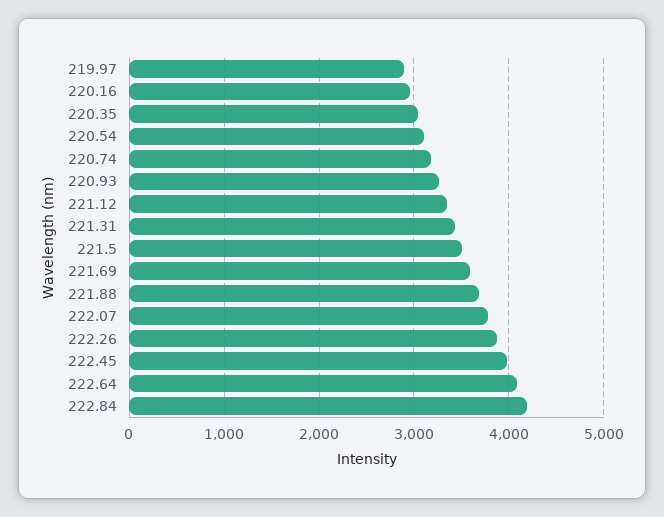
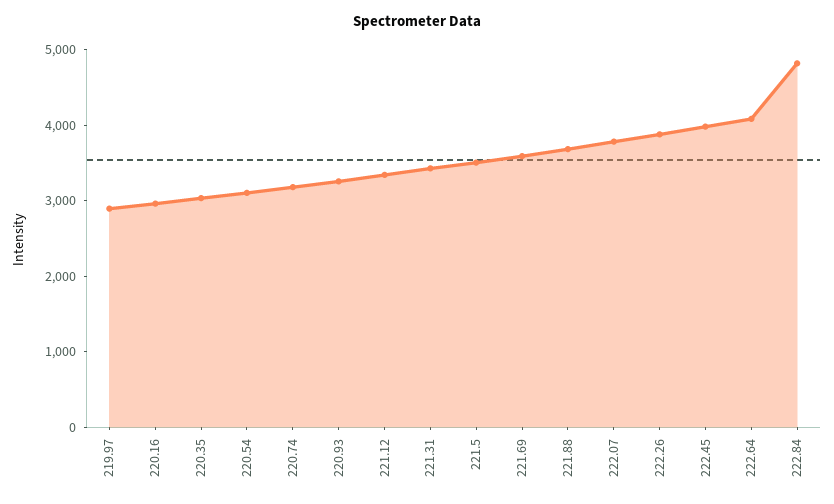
222.84: 4200 -> 4800

